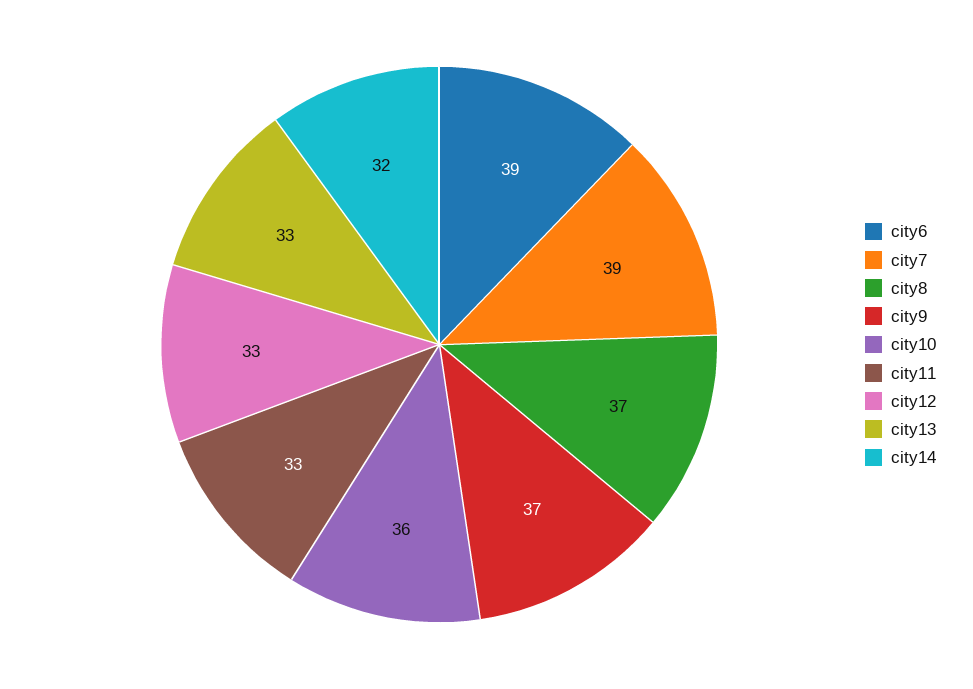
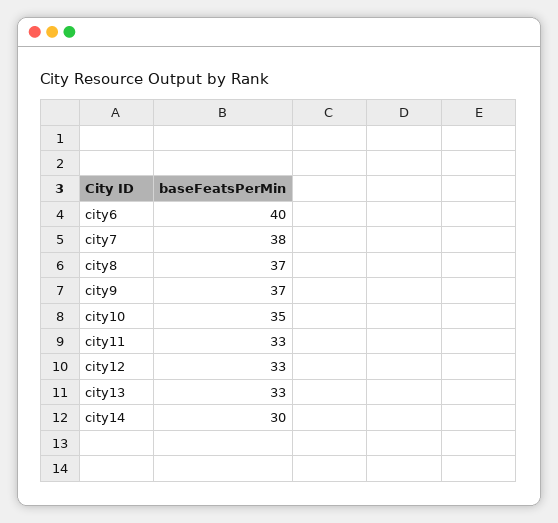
city6: 39 -> 40
city7: 39 -> 38
city10: 36 -> 35
city14: 32 -> 30

